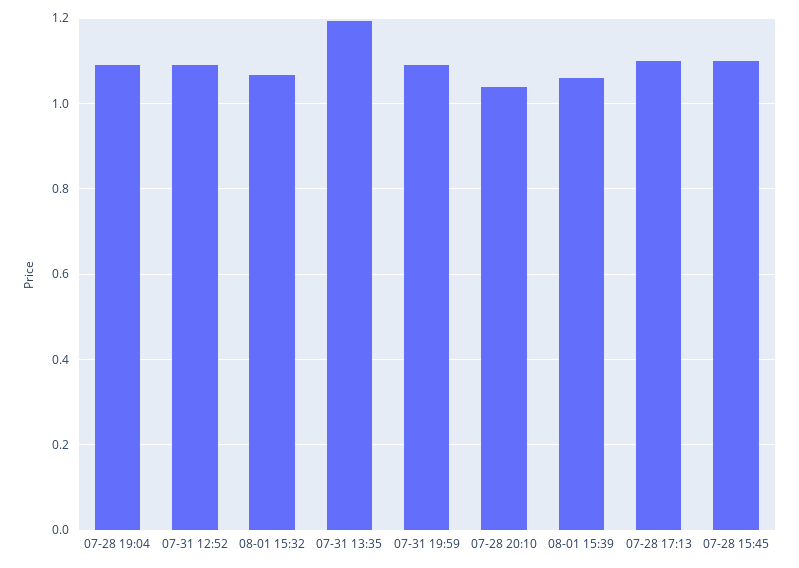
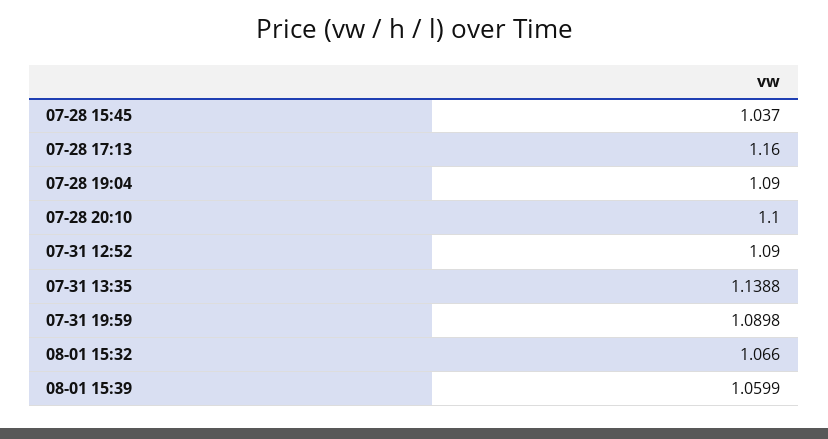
07-31 13:35: 1.2 -> 1.1388
07-28 20:10: 1.04 -> 1.1
07-28 17:13: 1.1 -> 1.16
07-28 15:45: 1.1 -> 1.037

